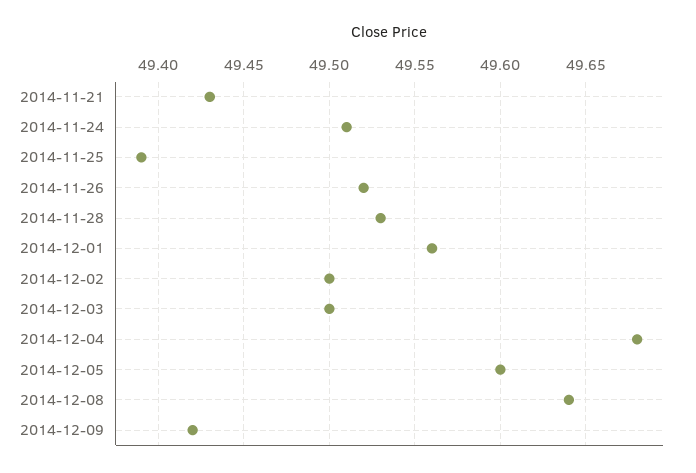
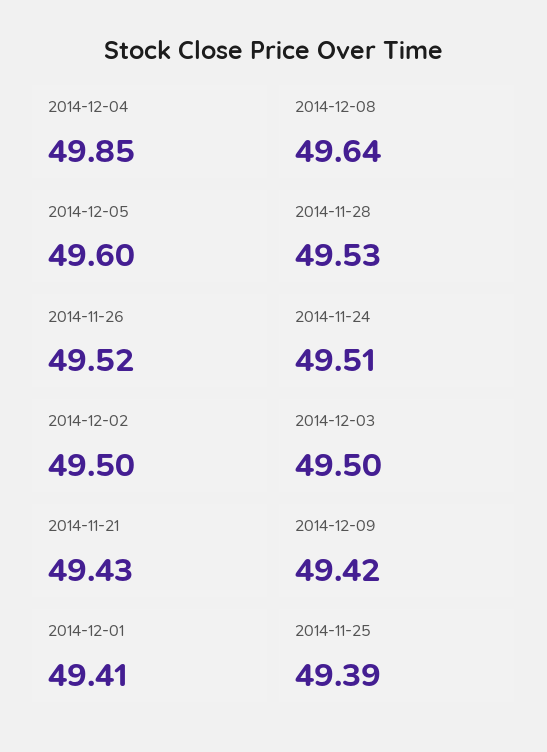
2014-12-01: 49.56 -> 49.41
2014-12-04: 49.68 -> 49.85

